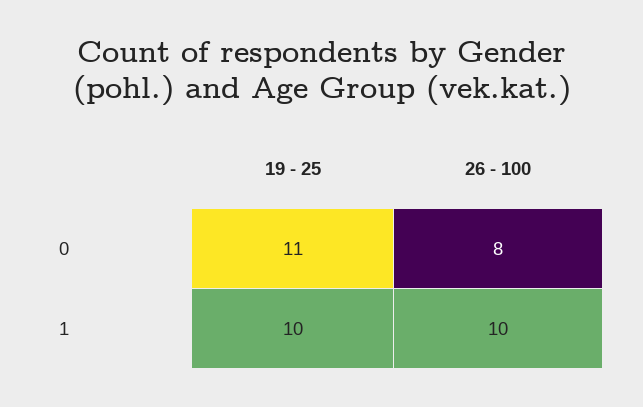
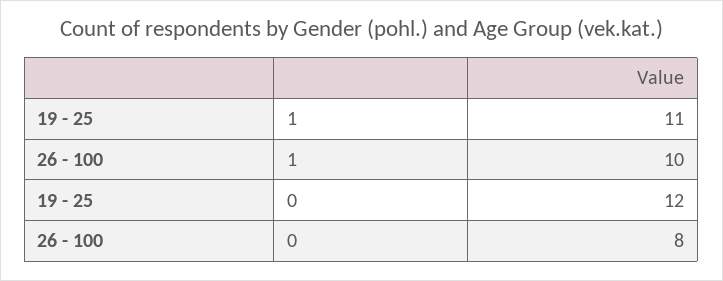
19 - 25, 0: 11 -> 12
19 - 25, 1: 10 -> 11

